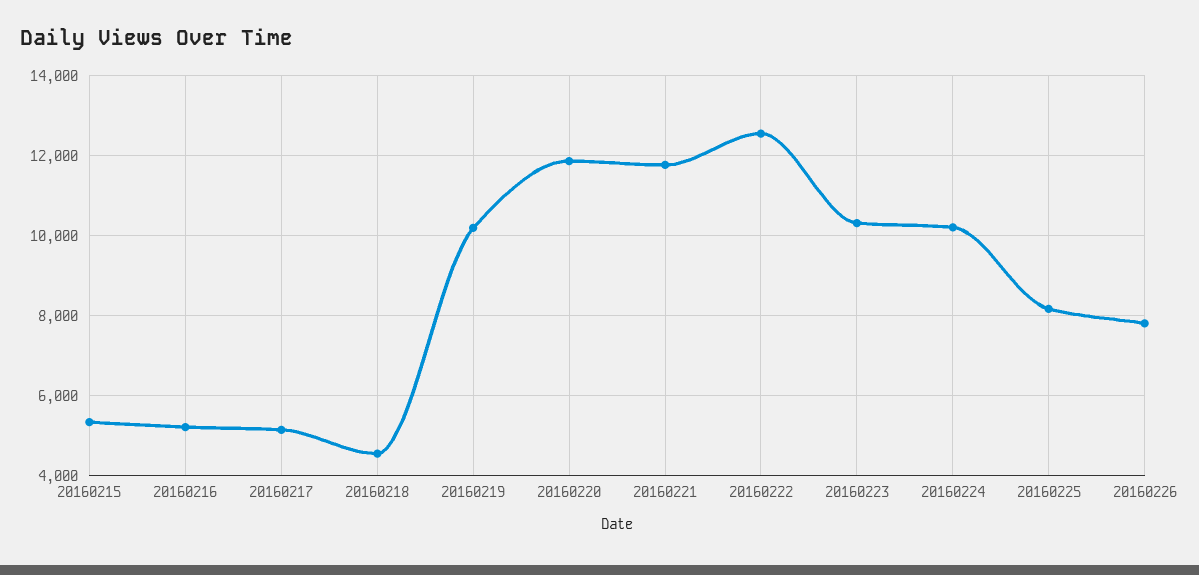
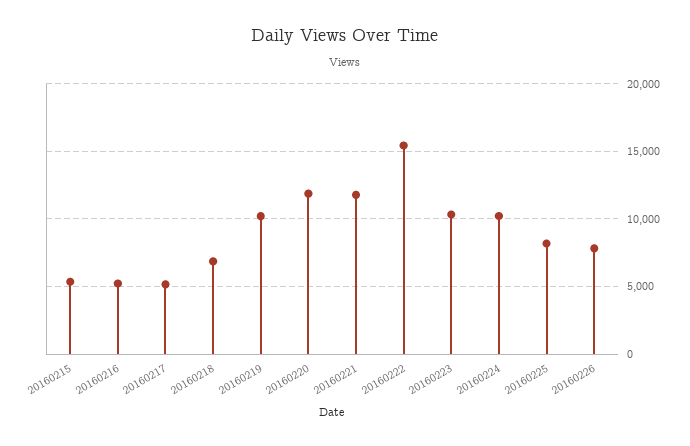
20160218: 4600 -> 7000
20160222: 12600 -> 15500

